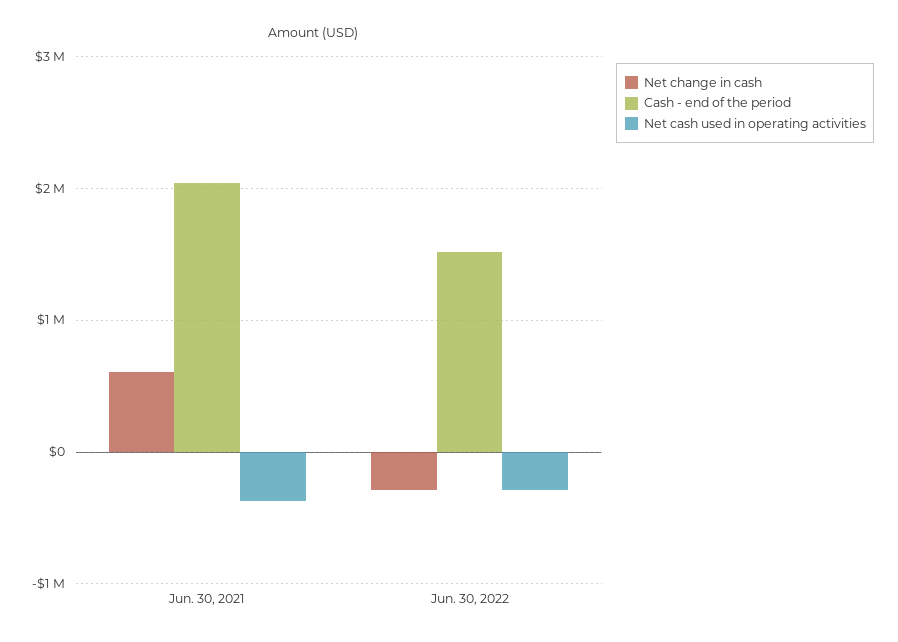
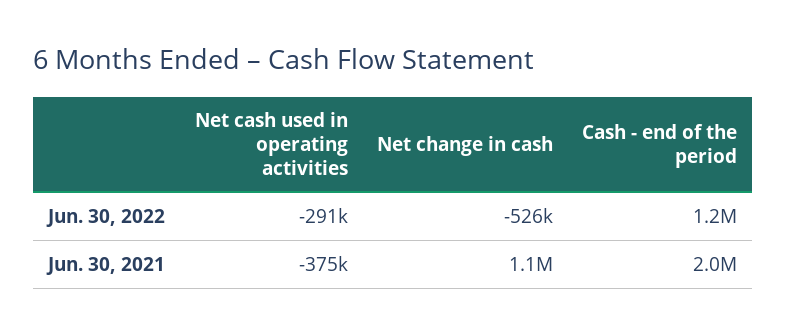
Net change in cash, Jun. 30, 2021: 600000 -> 1100000
Net change in cash, Jun. 30, 2022: -300000 -> -526000
Cash - end of the period, Jun. 30, 2022: 1500000 -> 1200000

